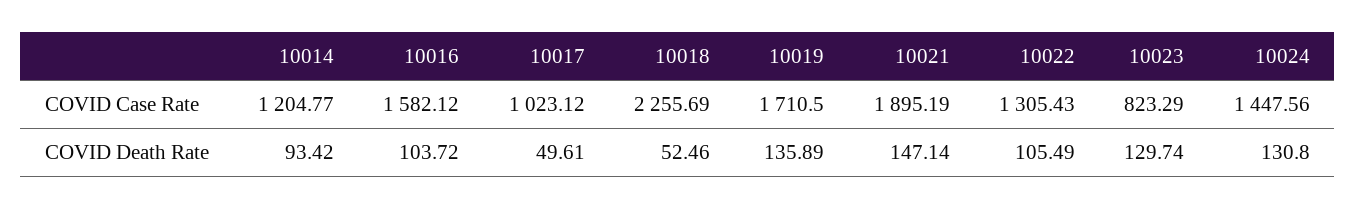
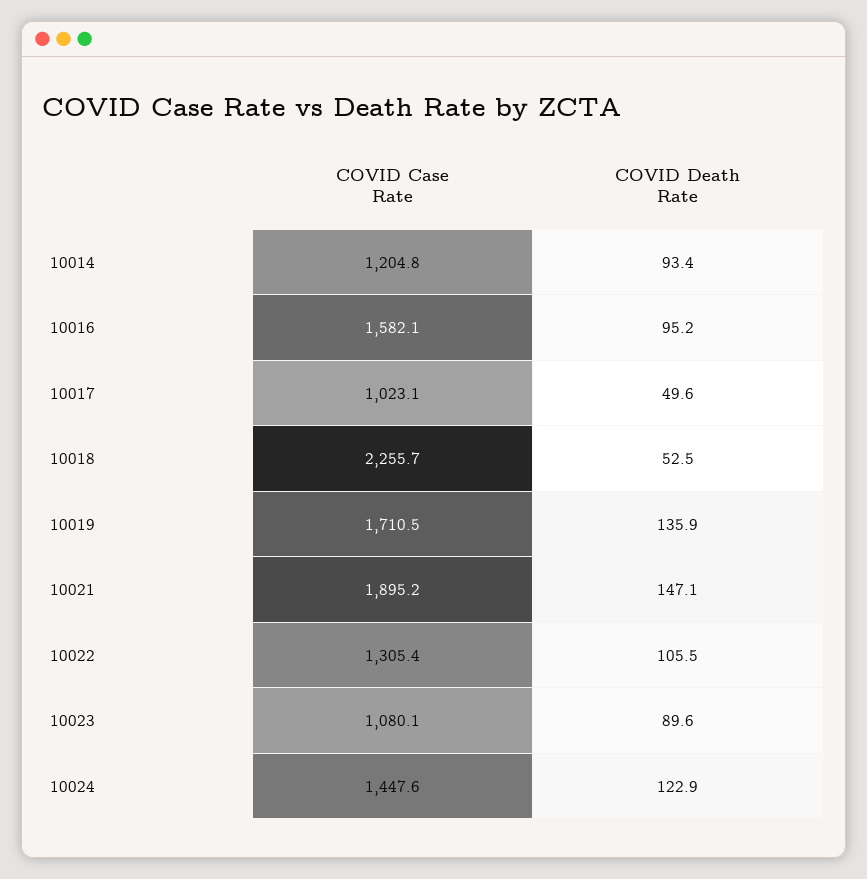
10023, COVID Case Rate: 823.29 -> 1080.1
10016, COVID Death Rate: 103.72 -> 95.2
10023, COVID Death Rate: 129.74 -> 89.6
10024, COVID Death Rate: 130.8 -> 122.9

